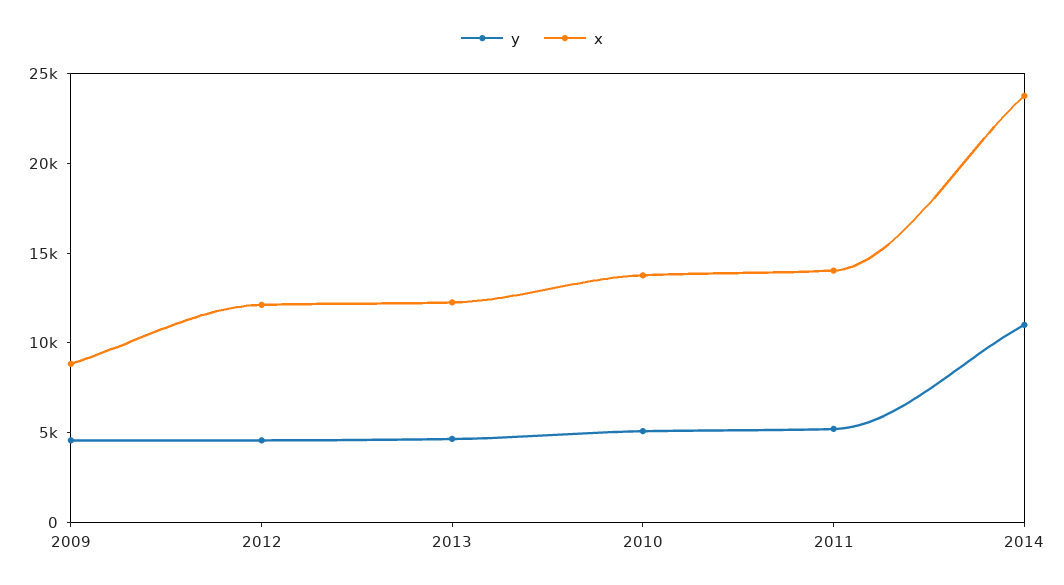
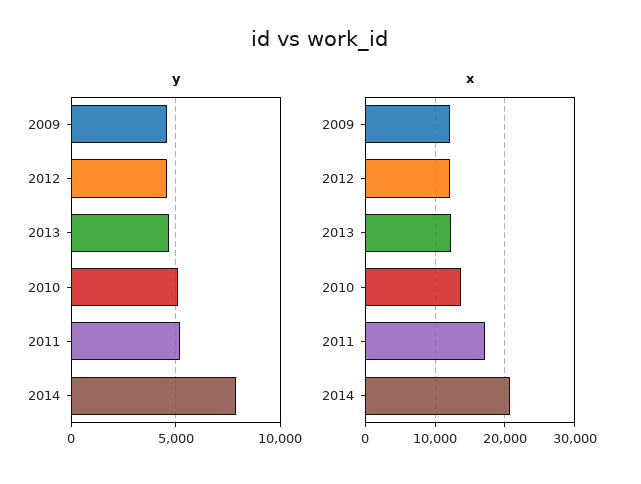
x, 2009: 9000 -> 12000
x, 2011: 14000 -> 17000
y, 2014: 11000 -> 8000
x, 2014: 24000 -> 21000

